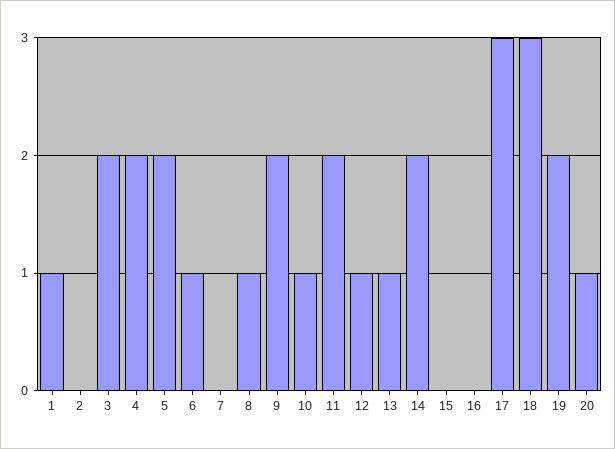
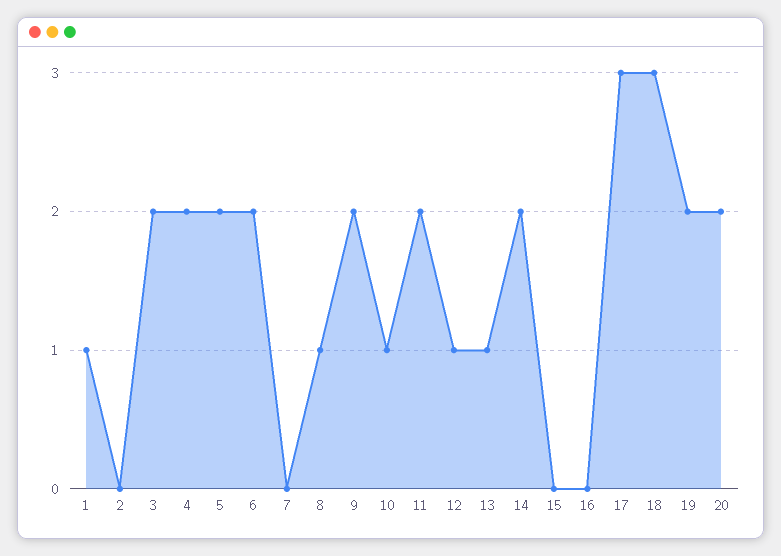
6: 1 -> 2
20: 1 -> 2

